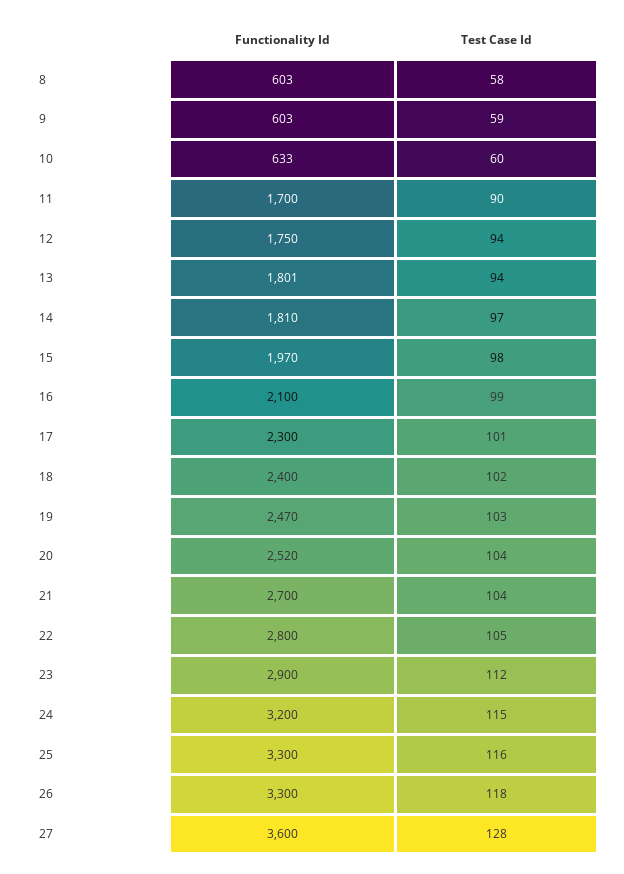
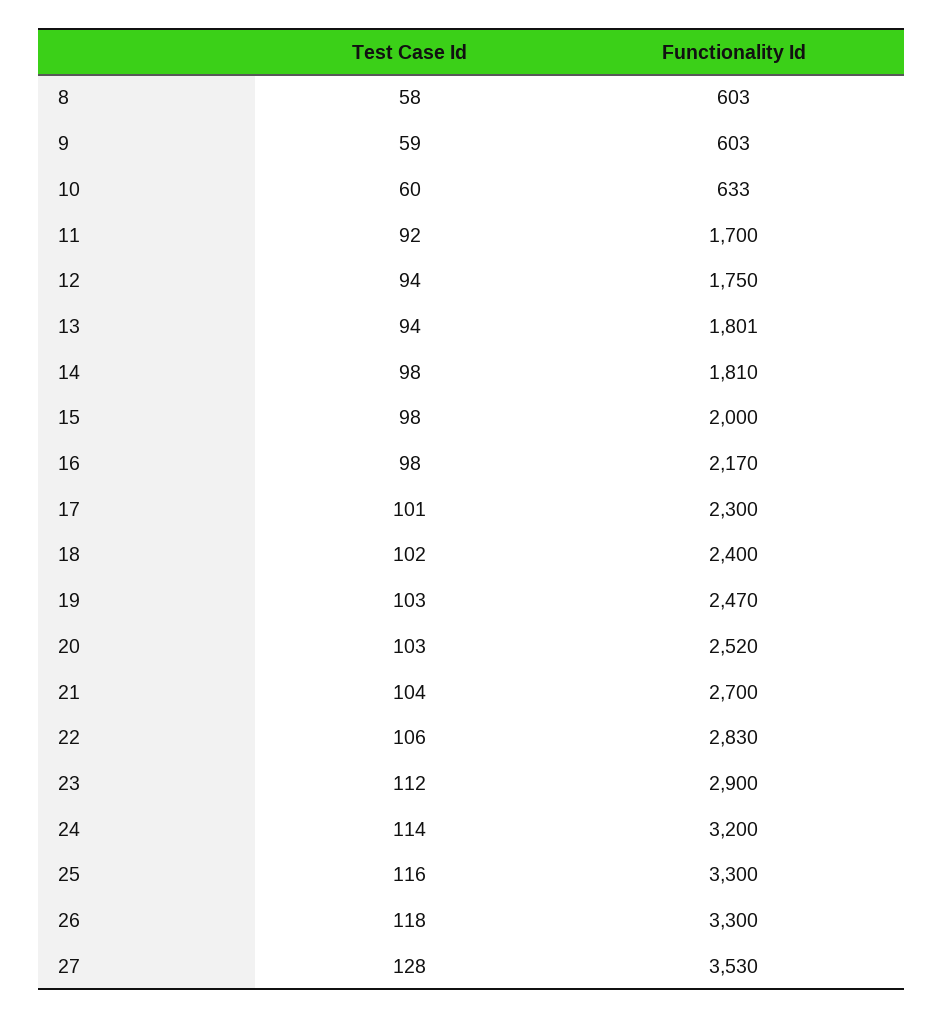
Test Case Id, 11: 90 -> 92
Test Case Id, 14: 97 -> 98
Functionality Id, 15: 1970 -> 2000
Functionality Id, 16: 2100 -> 2170
Test Case Id, 16: 99 -> 98
Test Case Id, 20: 104 -> 103
Functionality Id, 22: 2800 -> 2830
Test Case Id, 22: 105 -> 106
Test Case Id, 24: 115 -> 114
Functionality Id, 27: 3600 -> 3530

